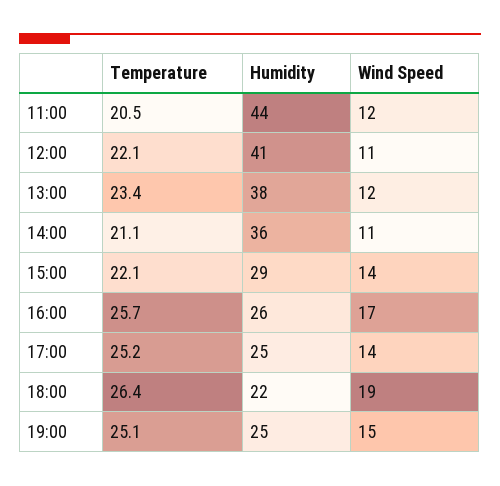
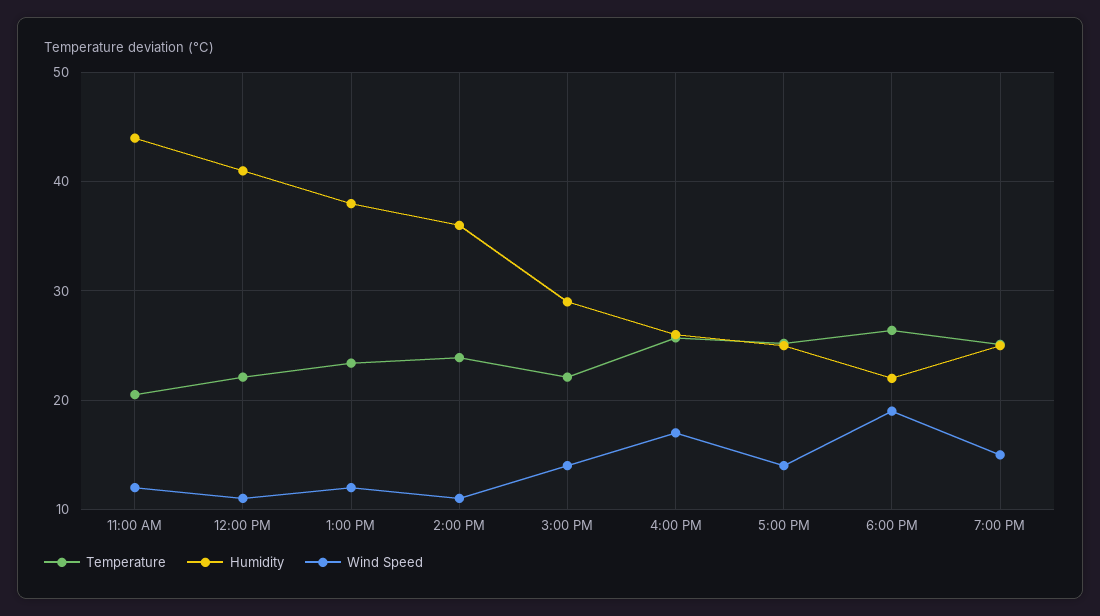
Temperature, 14:00: 21.1 -> 24

